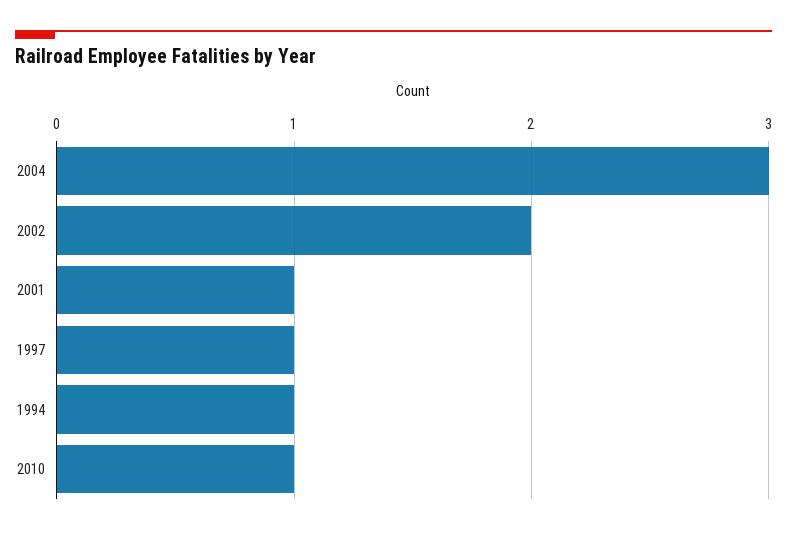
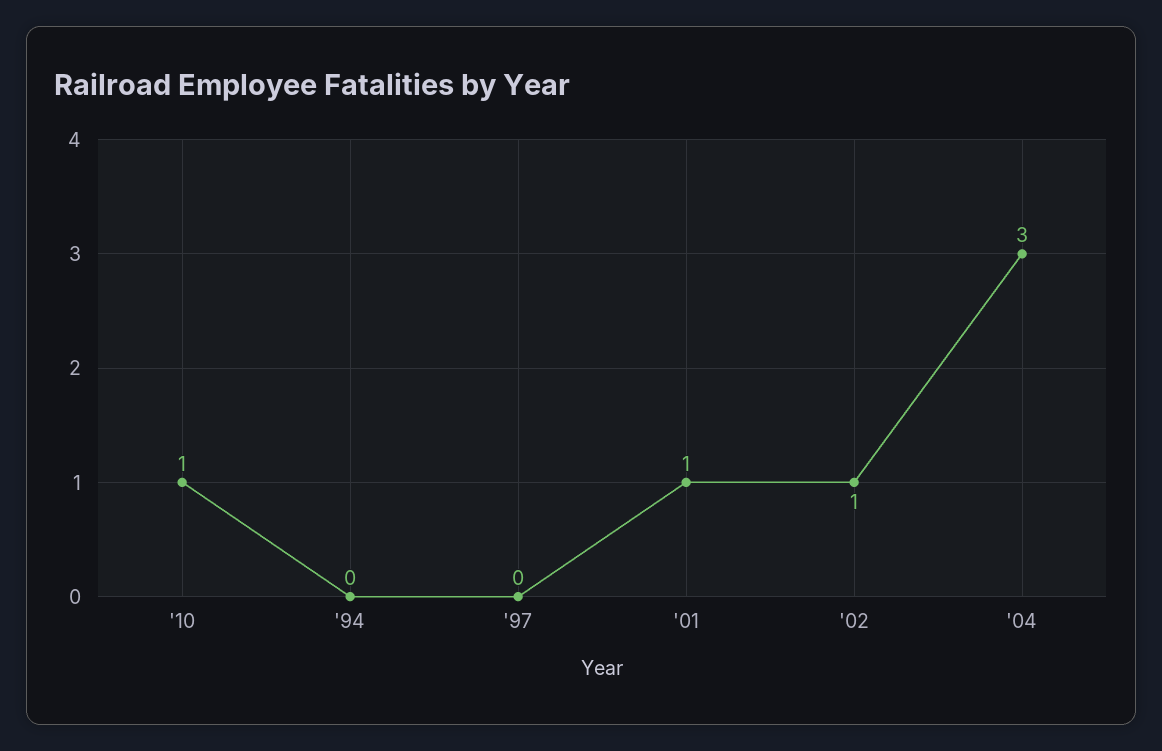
2002: 2 -> 1
1997: 1 -> 0
1994: 1 -> 0

